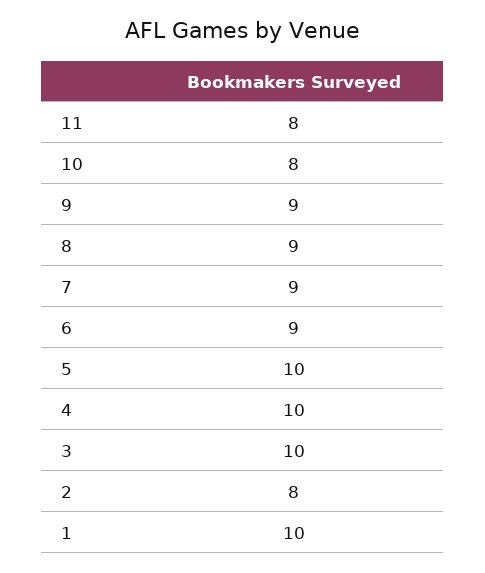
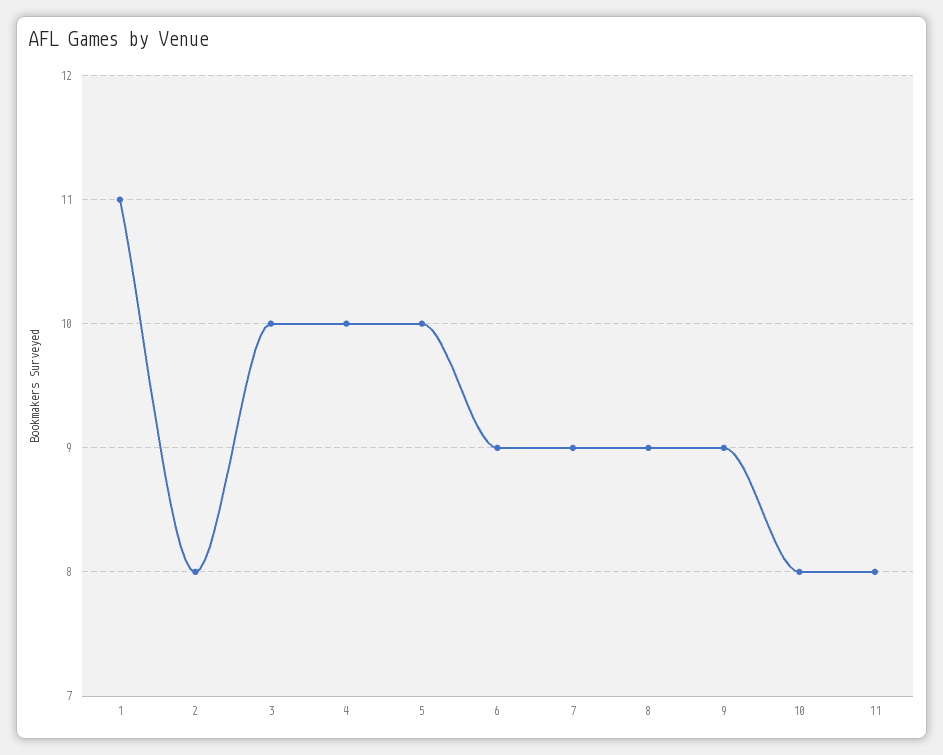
1: 10 -> 11

